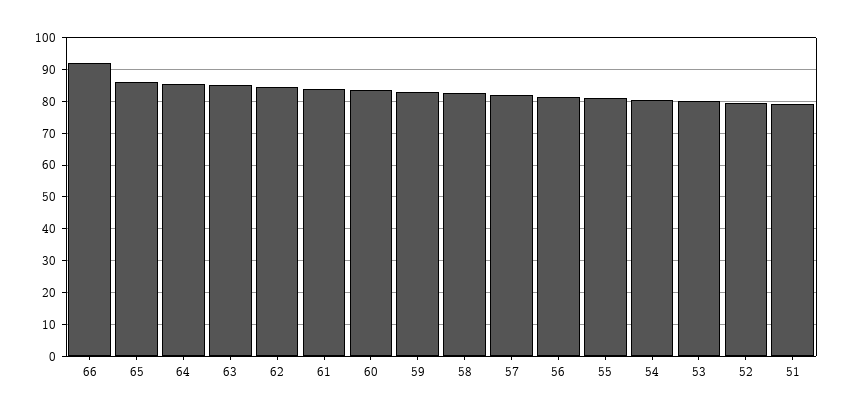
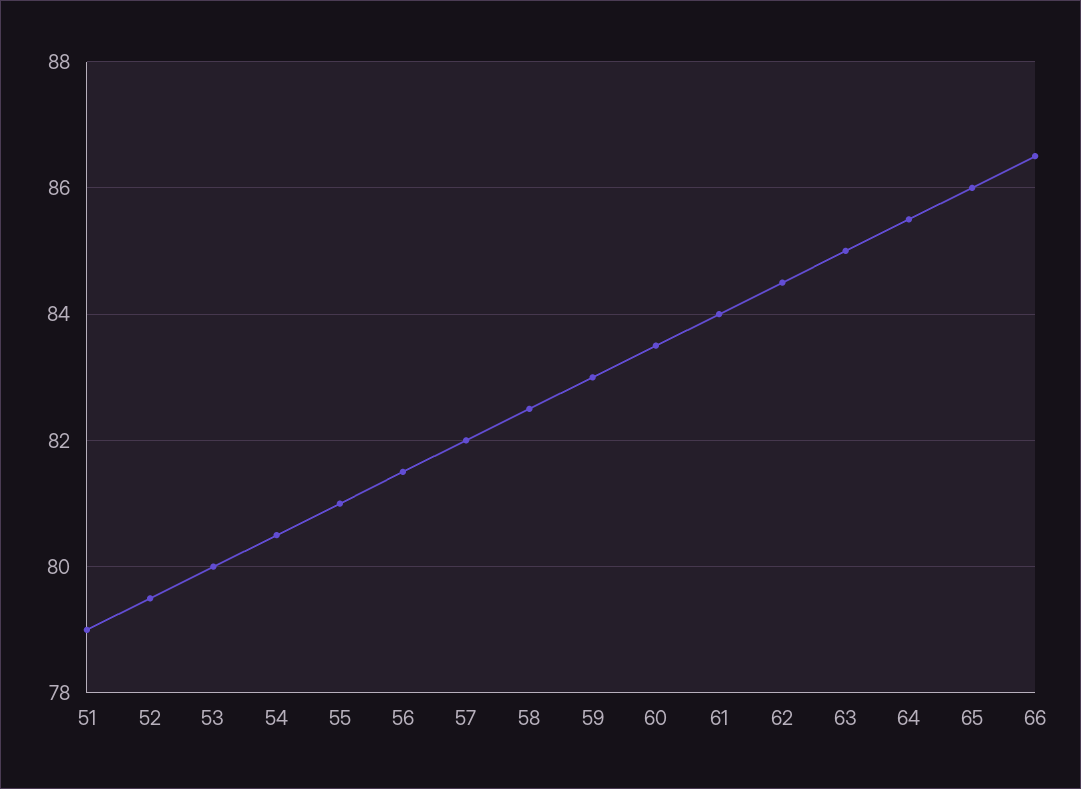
66: 92 -> 86.5

